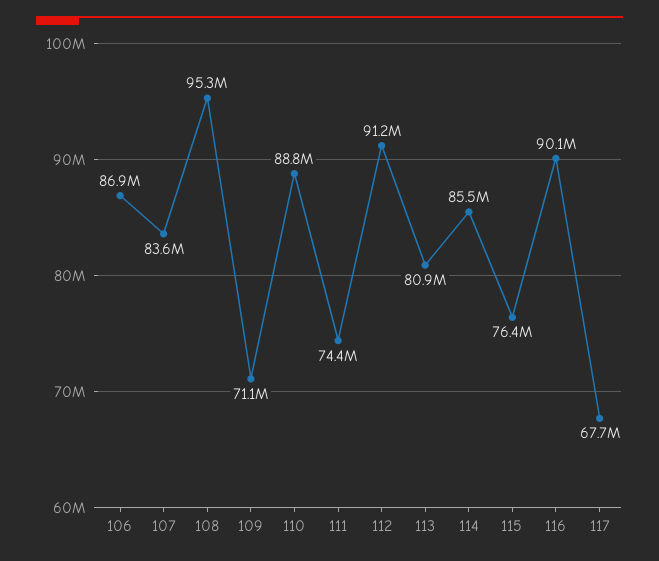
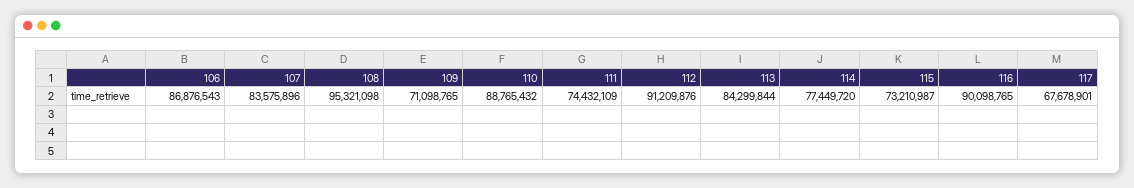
113: 80900000 -> 84299844
114: 85500000 -> 77449720
115: 76400000 -> 73210987

